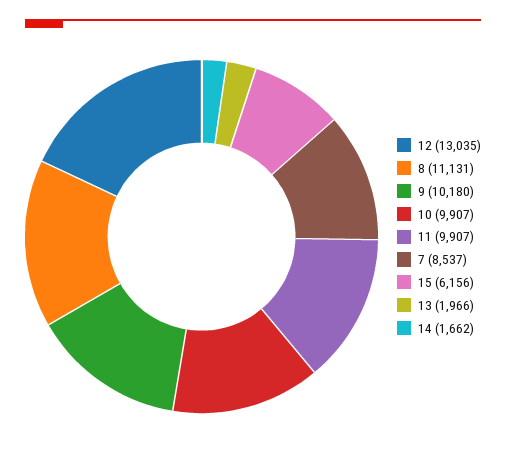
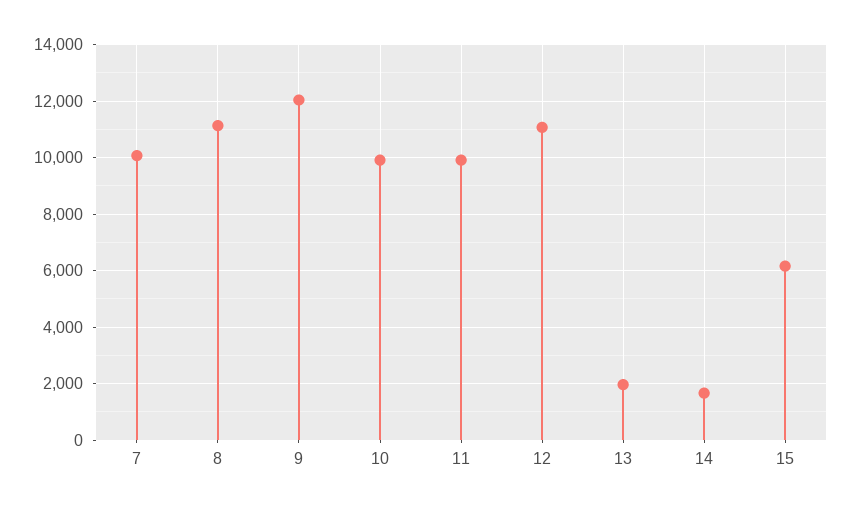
12: 13035 -> 11000
9: 10180 -> 12000
7: 8537 -> 10000

